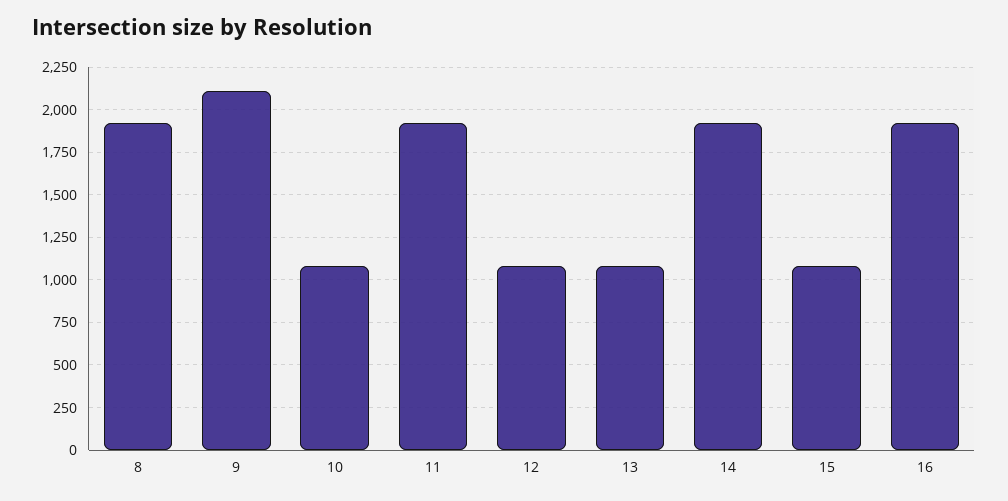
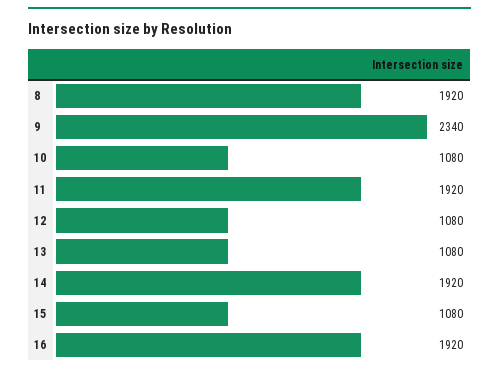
9: 2100 -> 2340

